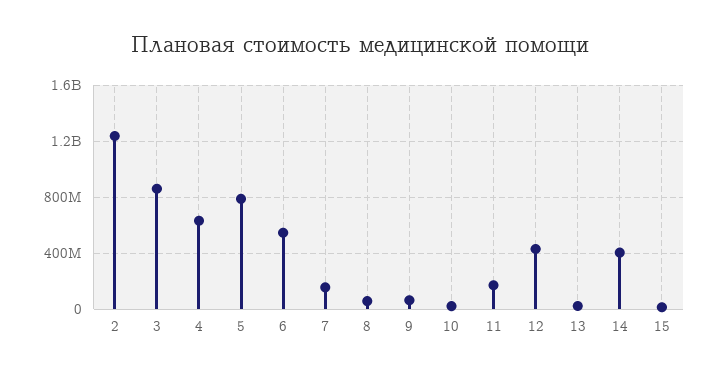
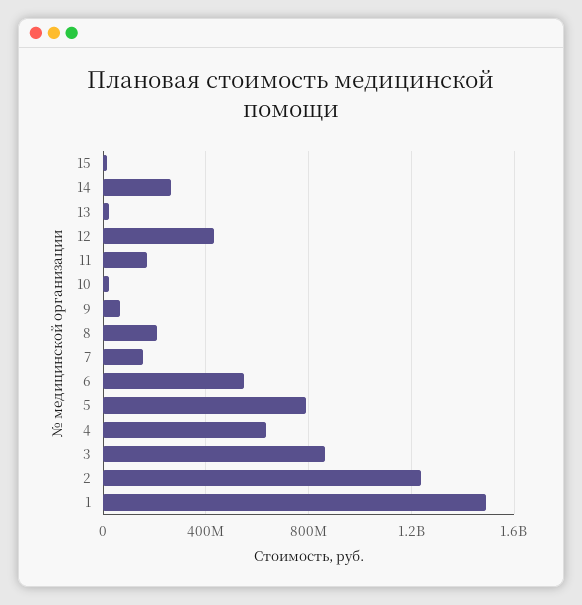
8: 50000000 -> 200000000
14: 400000000 -> 250000000
1: none -> 1500000000

